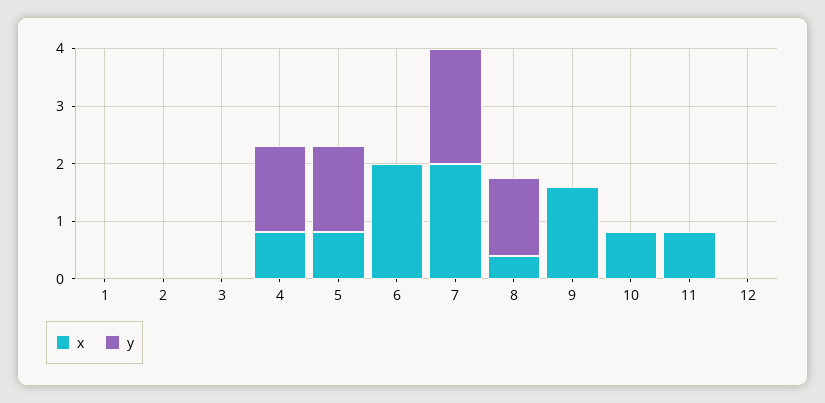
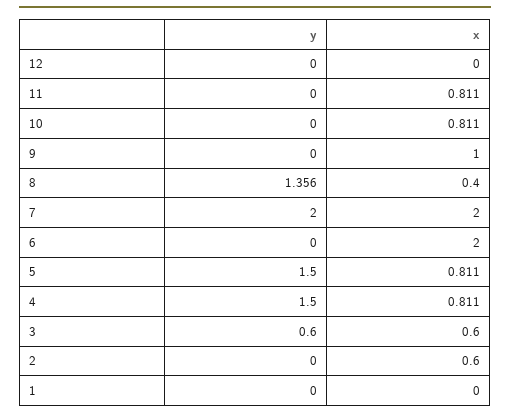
x, 2: 0 -> 0.6
x, 3: 0 -> 0.6
y, 3: 0 -> 0.6
x, 9: 1.6 -> 1

